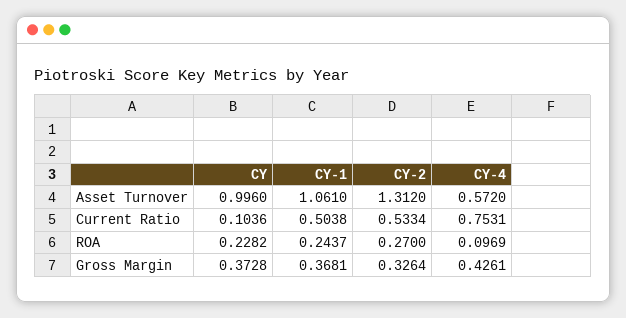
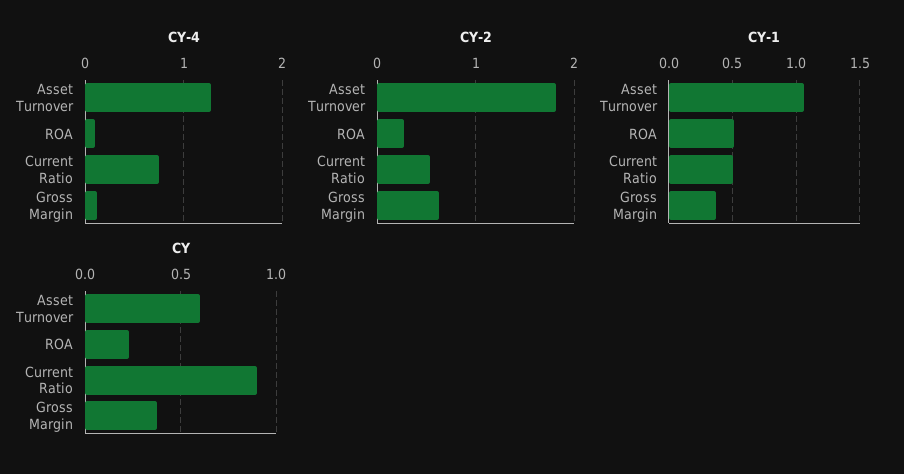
CY, Asset Turnover: 0.996 -> 0.6
CY-2, Asset Turnover: 1.312 -> 1.8
CY-4, Asset Turnover: 0.572 -> 1.3
CY, Current Ratio: 0.1036 -> 0.9
CY-1, ROA: 0.2437 -> 0.5
CY-2, Gross Margin: 0.3264 -> 0.6
CY-4, Gross Margin: 0.4261 -> 0.1

